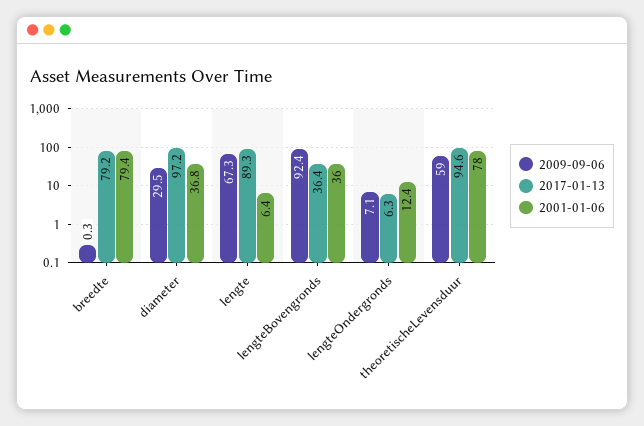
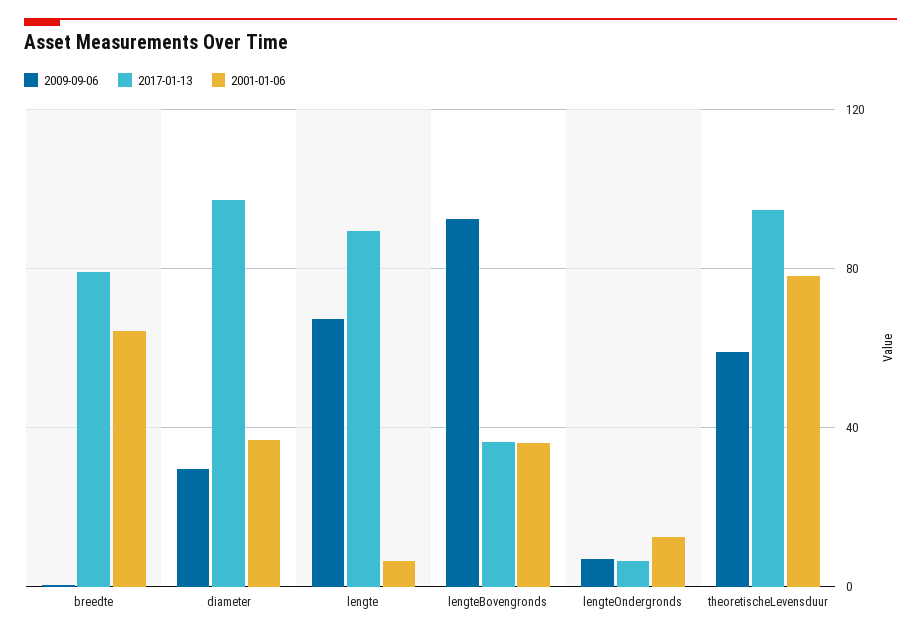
2001-01-06, breedte: 79.4 -> 65

